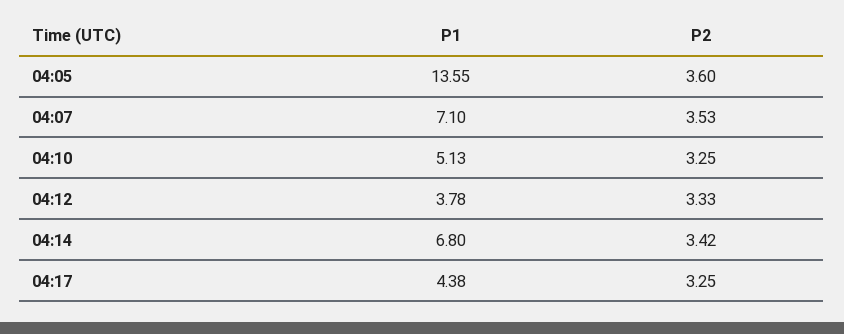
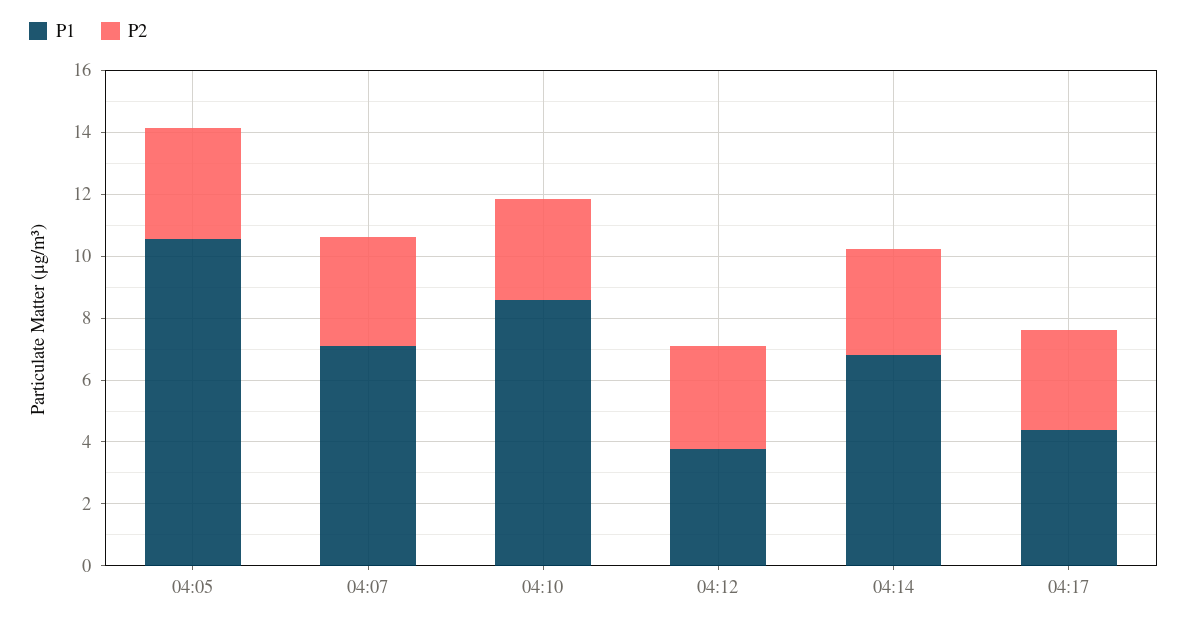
P1, 04:05: 13.55 -> 10.5
P1, 04:10: 5.13 -> 8.5

